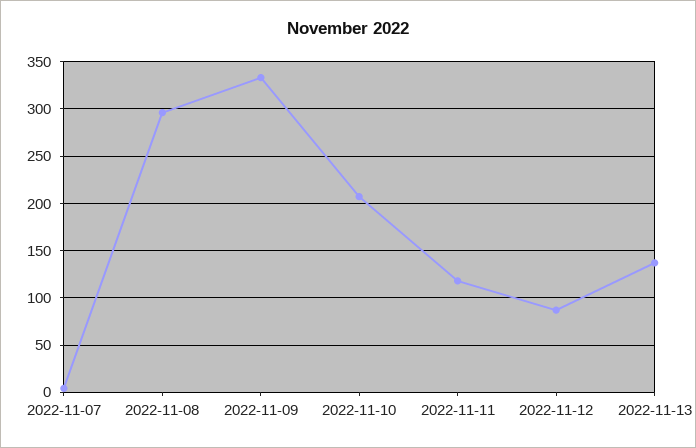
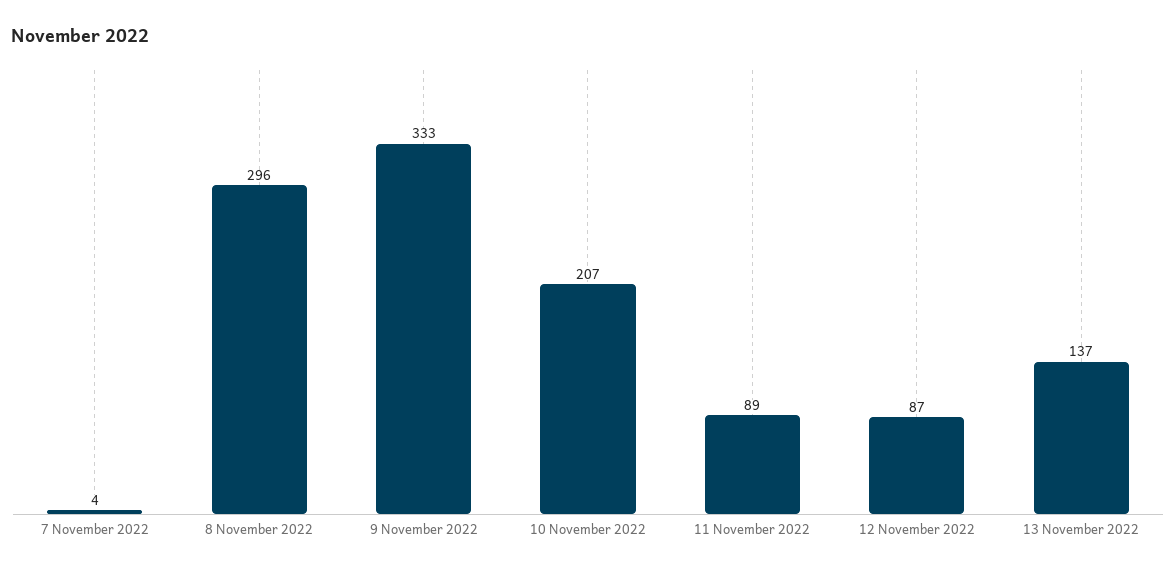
2022-11-11: 120 -> 89

